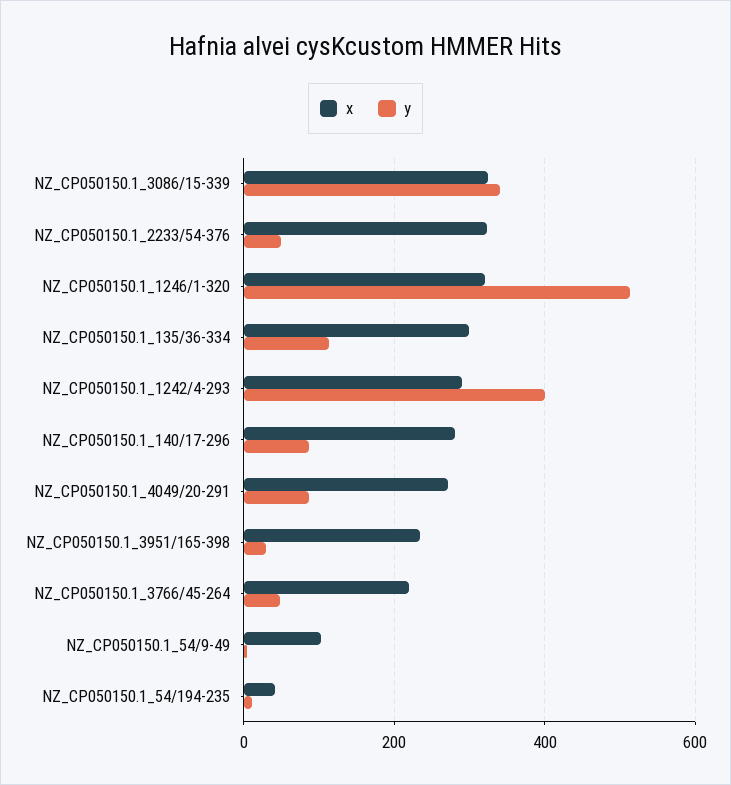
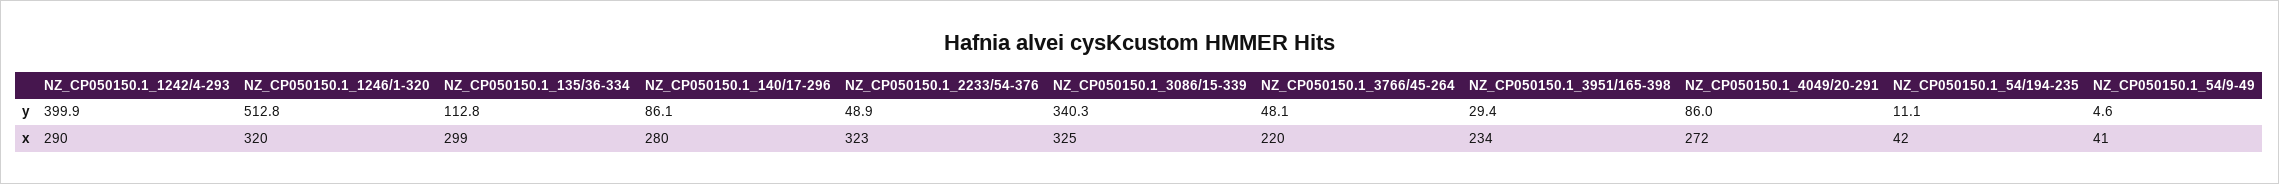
x, NZ_CP050150.1_54/9-49: 100 -> 41

